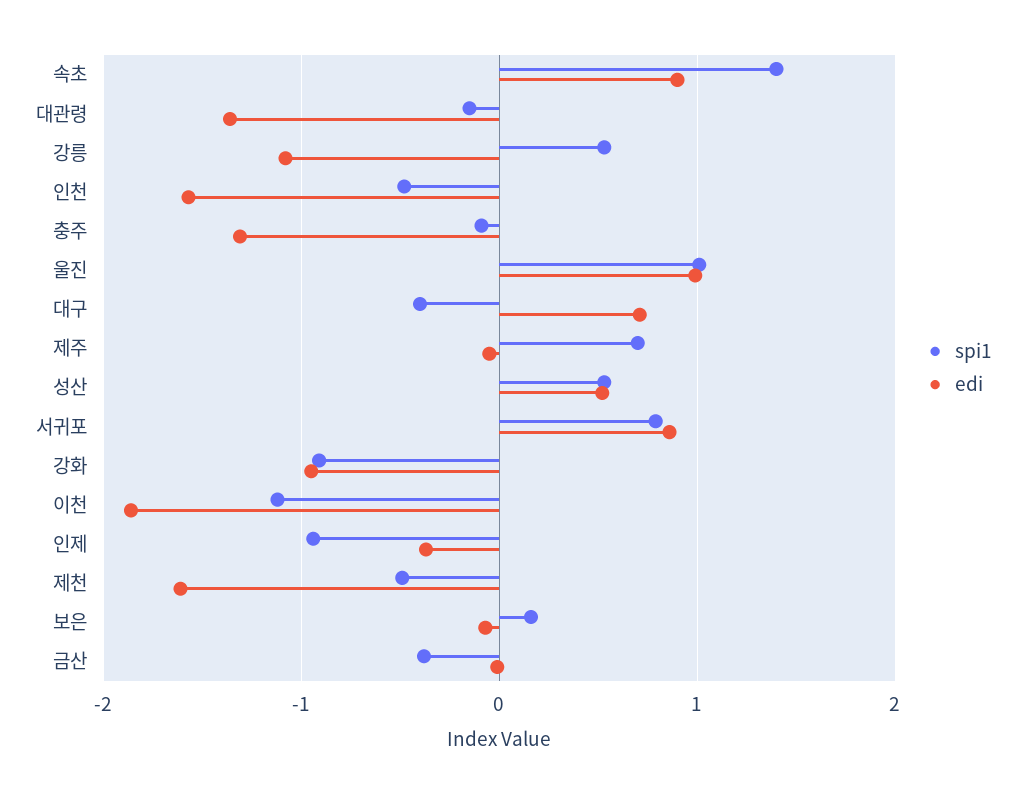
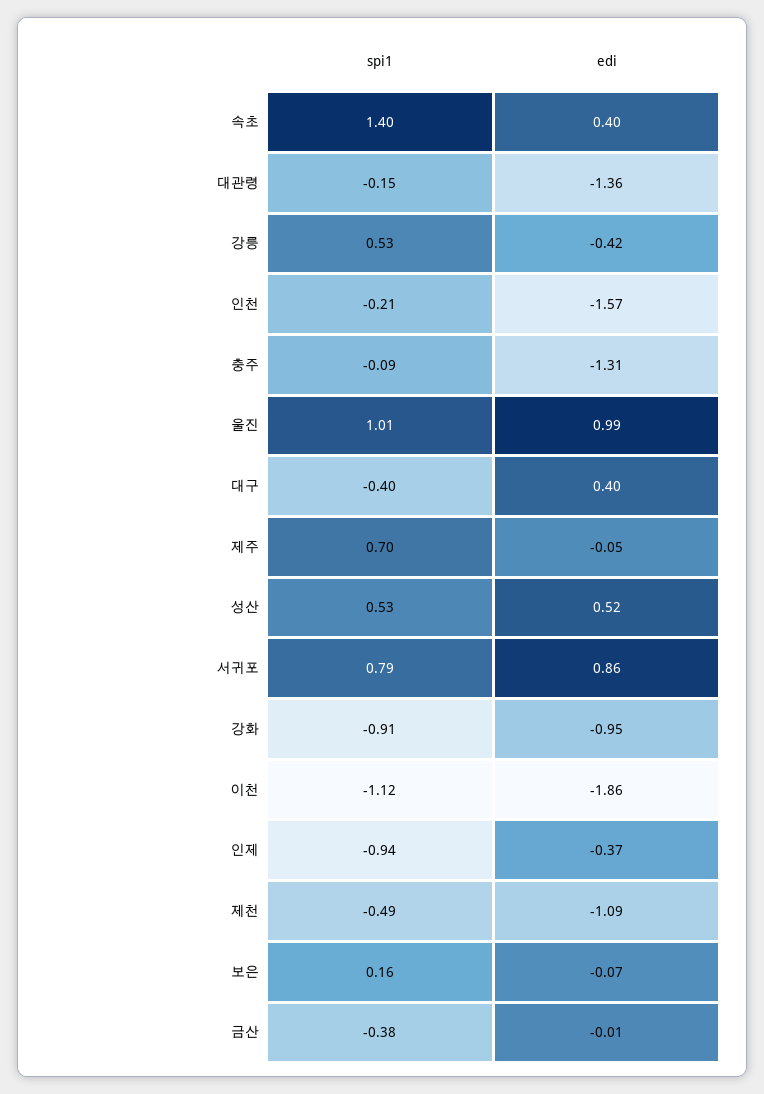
edi, 속초: 0.9 -> 0.4
edi, 강릉: -1.1 -> -0.42
spi1, 인천: -0.5 -> -0.21
edi, 대구: 0.7 -> 0.4
edi, 제천: -1.6 -> -1.09

